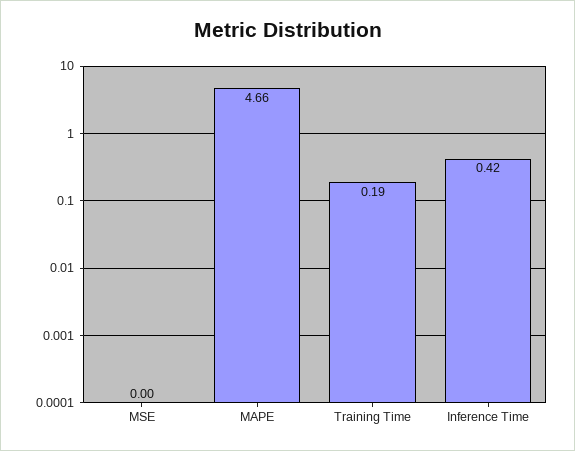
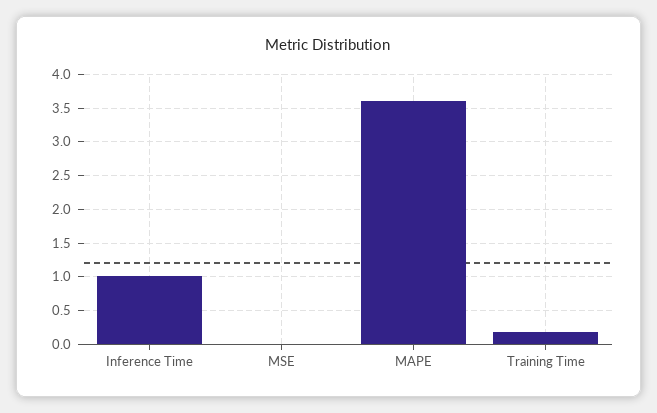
MAPE: 4.66 -> 3.6
Inference Time: 0.42 -> 1

